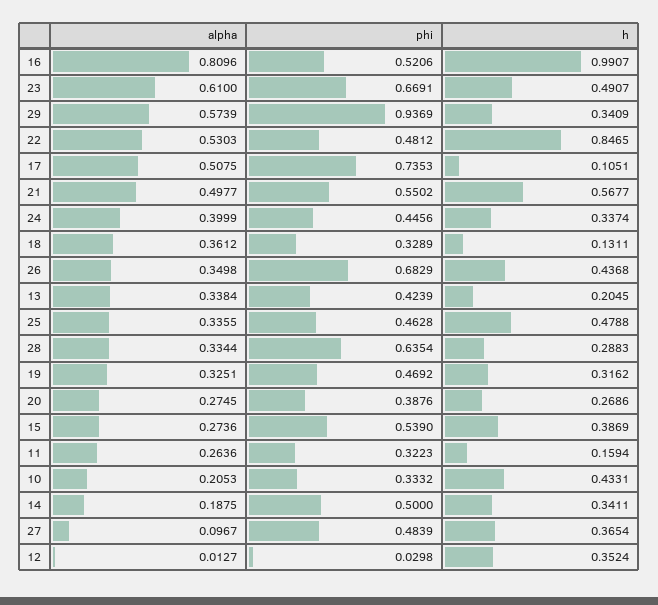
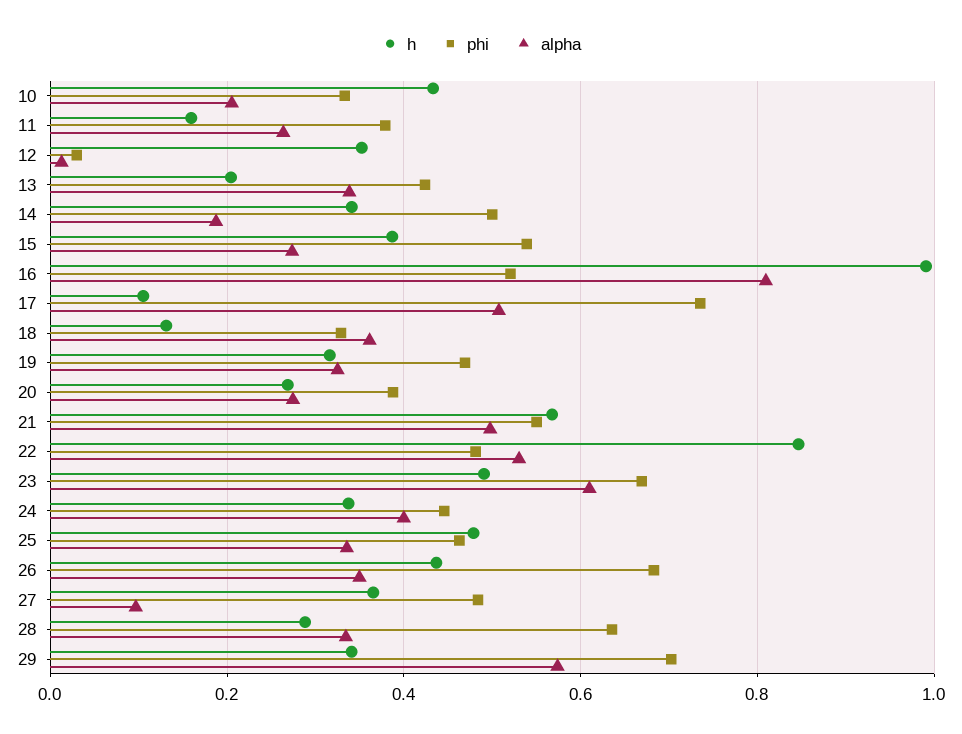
phi, 29: 0.9369 -> 0.7
phi, 11: 0.3223 -> 0.38

